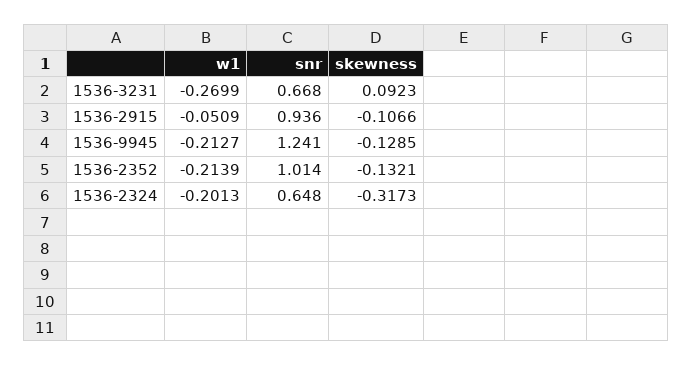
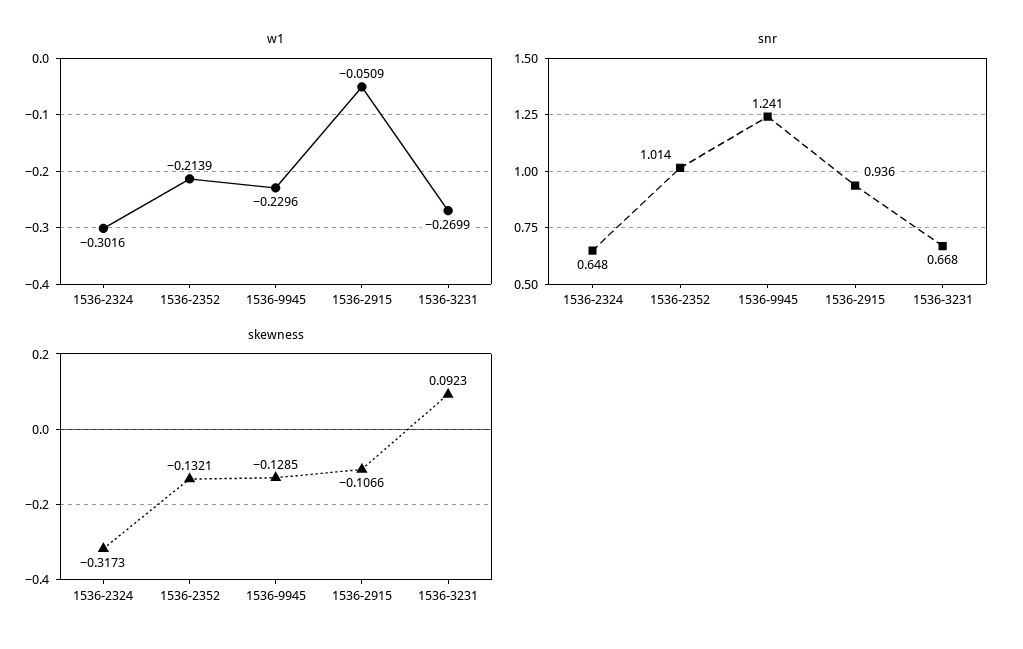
w1, 1536-9945: -0.2127 -> -0.2296
w1, 1536-2324: -0.2013 -> -0.3016

